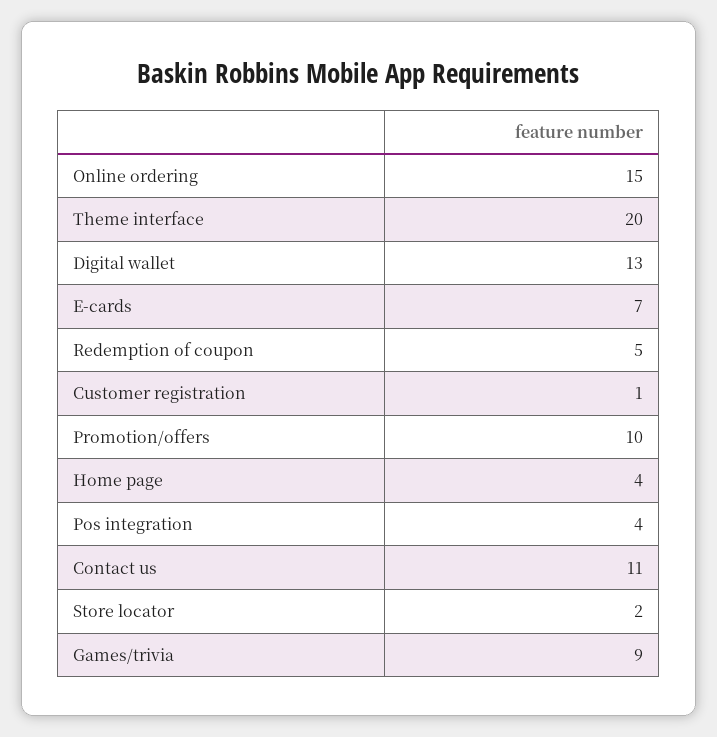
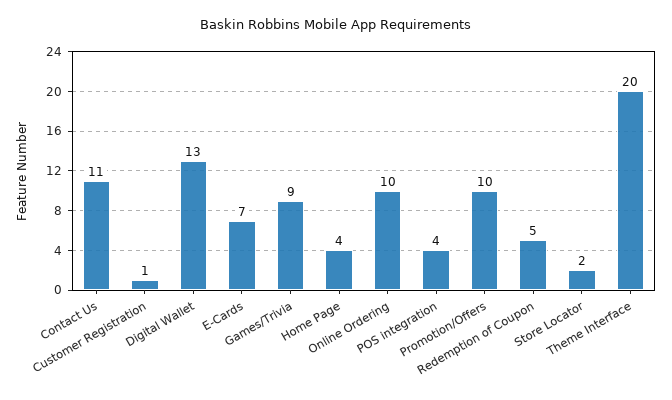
Online ordering: 15 -> 10

